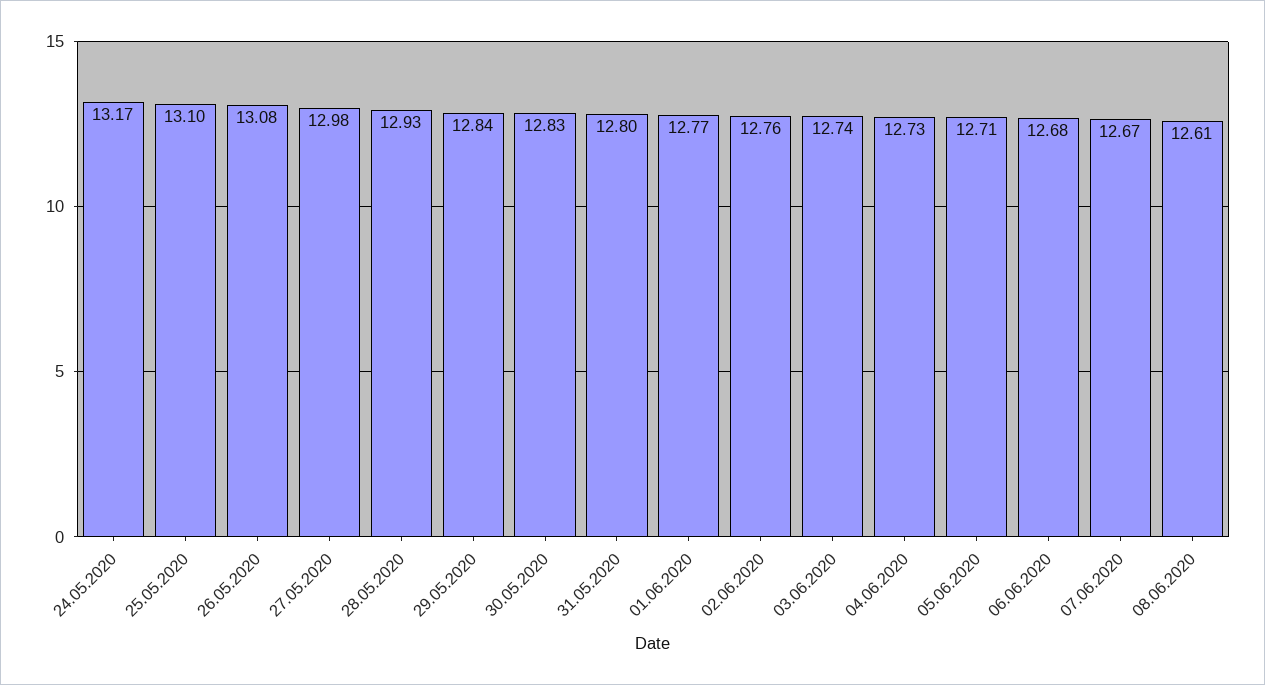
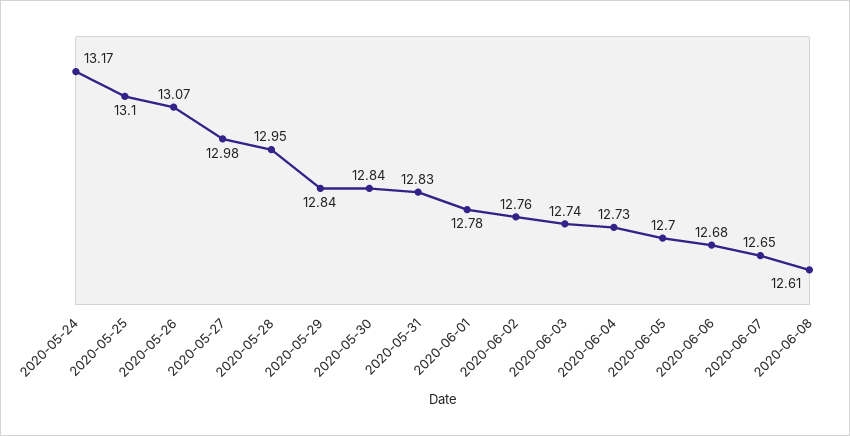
26.05.2020: 13.08 -> 13.07
28.05.2020: 12.93 -> 12.95
30.05.2020: 12.83 -> 12.84
31.05.2020: 12.8 -> 12.83
01.06.2020: 12.77 -> 12.78
05.06.2020: 12.71 -> 12.7
07.06.2020: 12.67 -> 12.65

